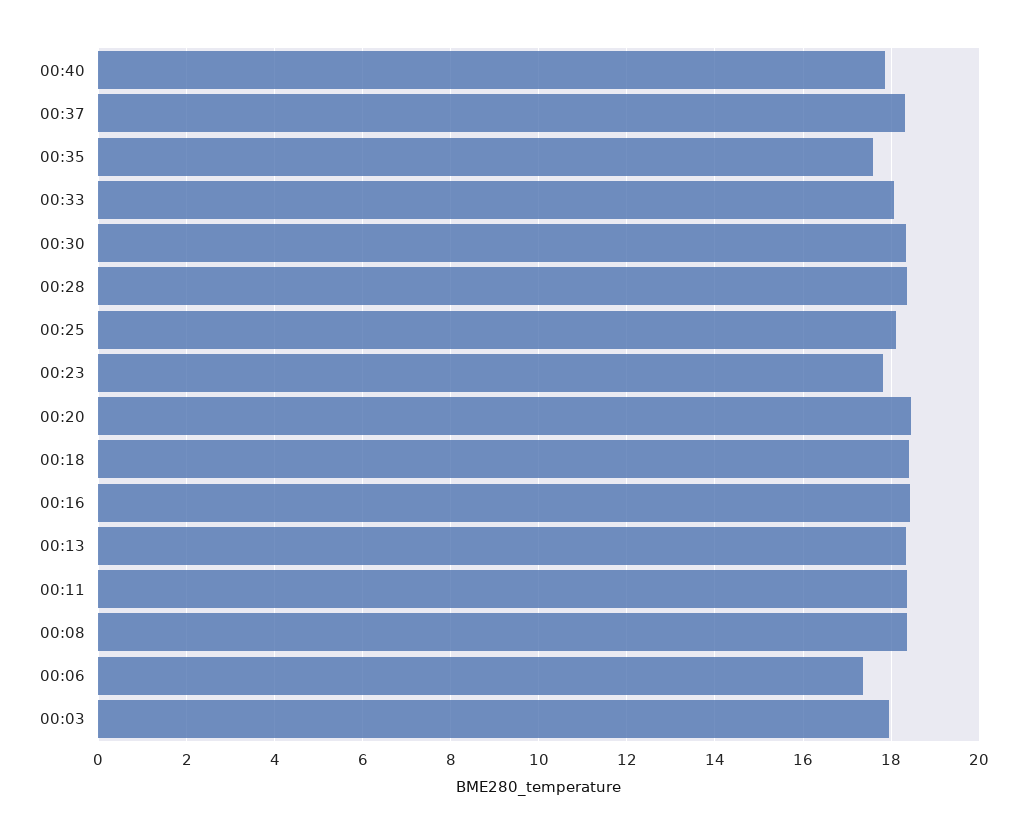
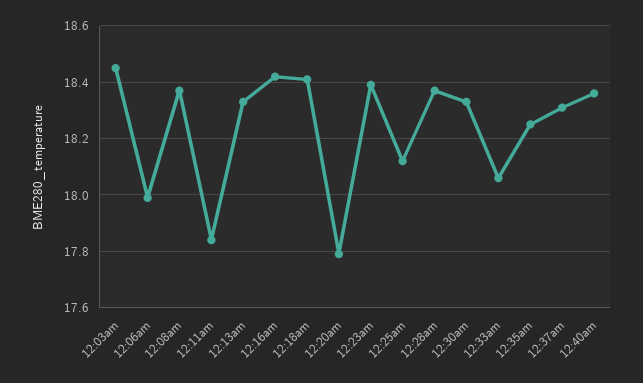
00:40: 17.8 -> 18.35
00:35: 17.6 -> 18.25
00:23: 17.8 -> 18.4
00:20: 18.4 -> 17.8
00:11: 18.4 -> 17.85
00:06: 17.4 -> 18
00:03: 18 -> 18.45

